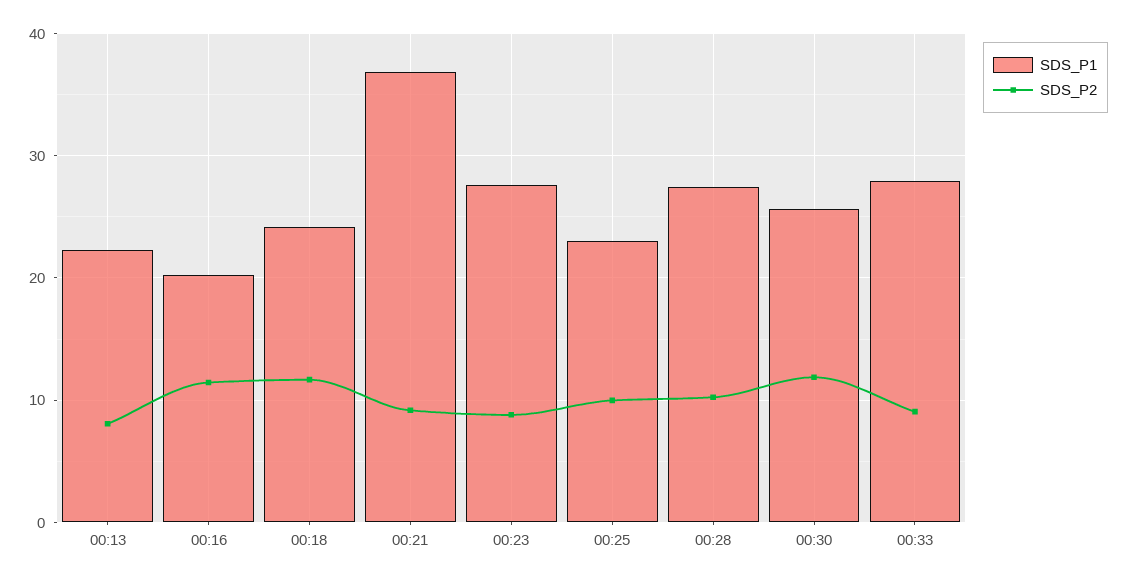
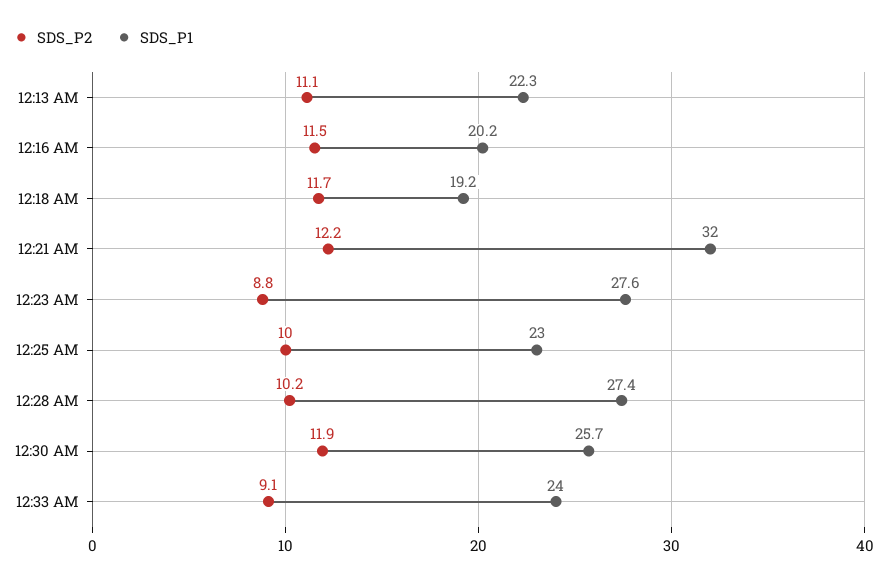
SDS_P2, 00:13: 8 -> 11.1
SDS_P1, 00:18: 24 -> 19.2
SDS_P1, 00:21: 37 -> 32
SDS_P2, 00:21: 9 -> 12.2
SDS_P1, 00:33: 28 -> 24

